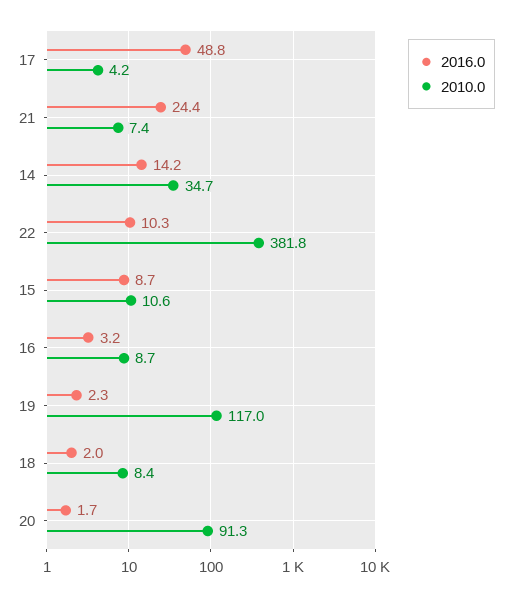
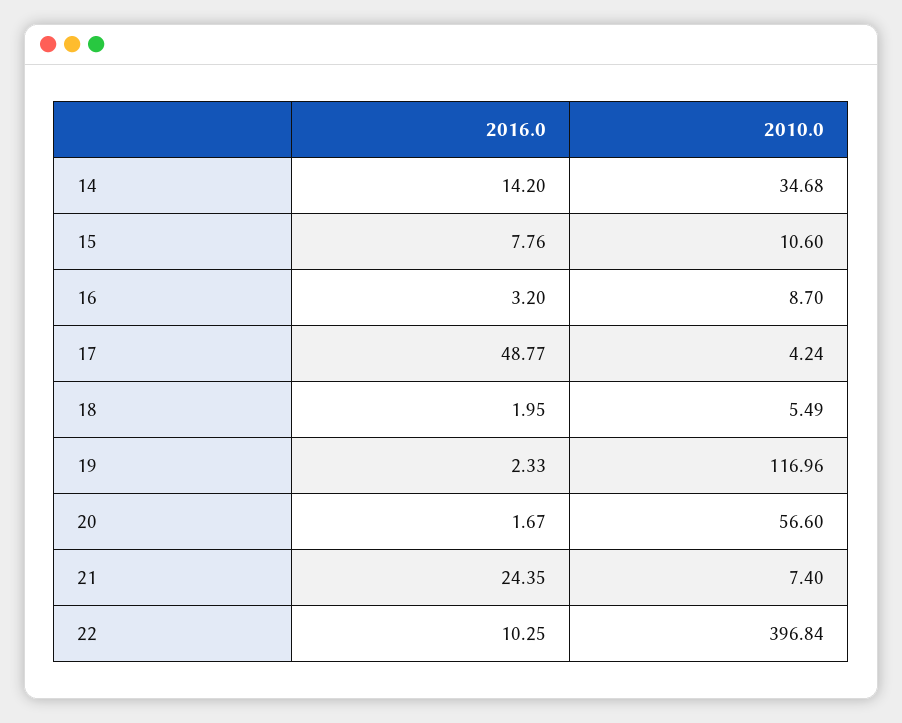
2010.0, 22: 381.8 -> 396.84
2016.0, 15: 8.7 -> 7.76
2010.0, 18: 8.4 -> 5.49
2010.0, 20: 91.3 -> 56.6

